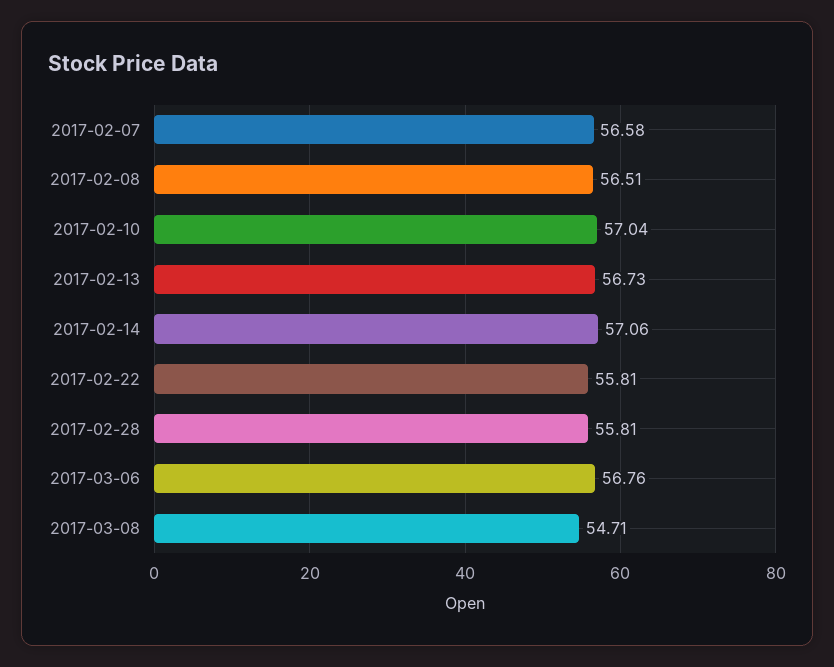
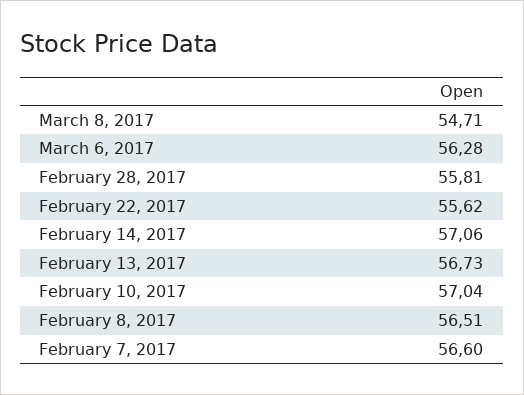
2017-02-07: 56.58 -> 56.6
2017-02-22: 55.81 -> 55.62
2017-03-06: 56.76 -> 56.28

